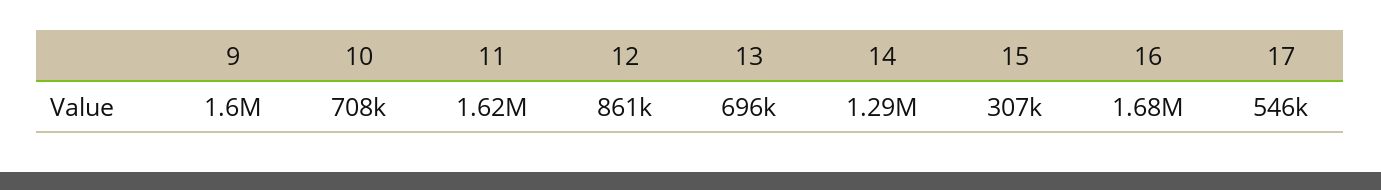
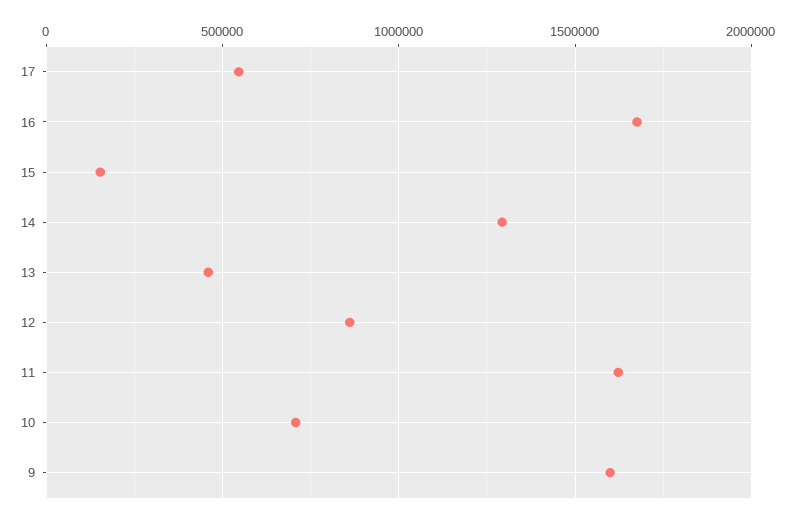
13: 696000 -> 450000
15: 307000 -> 150000

